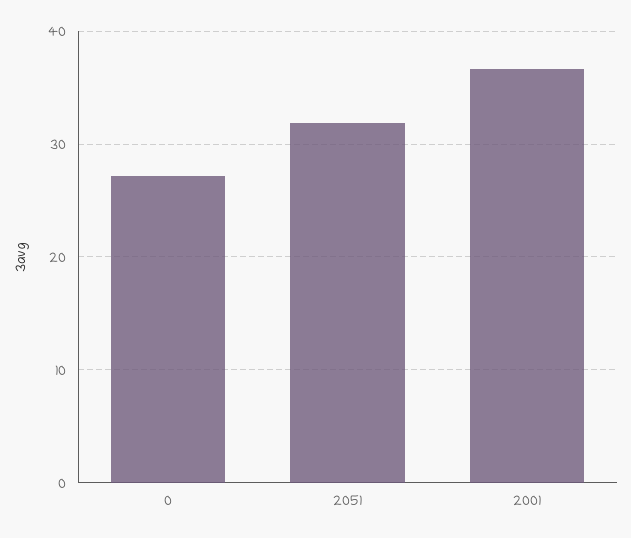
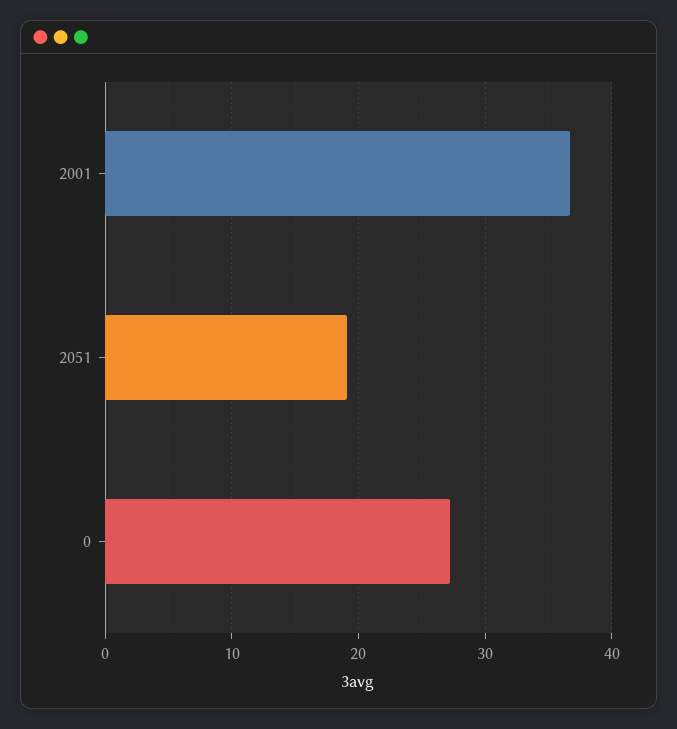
2051: 32 -> 19

